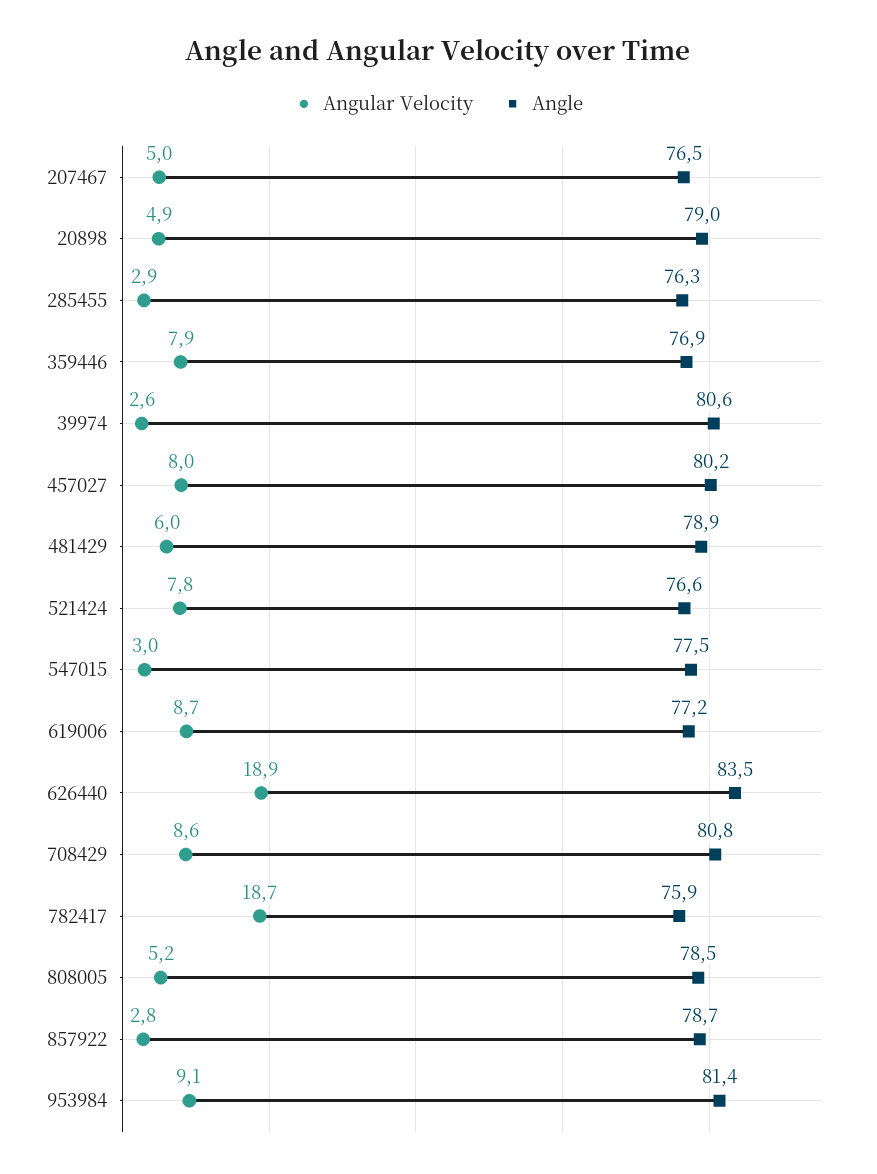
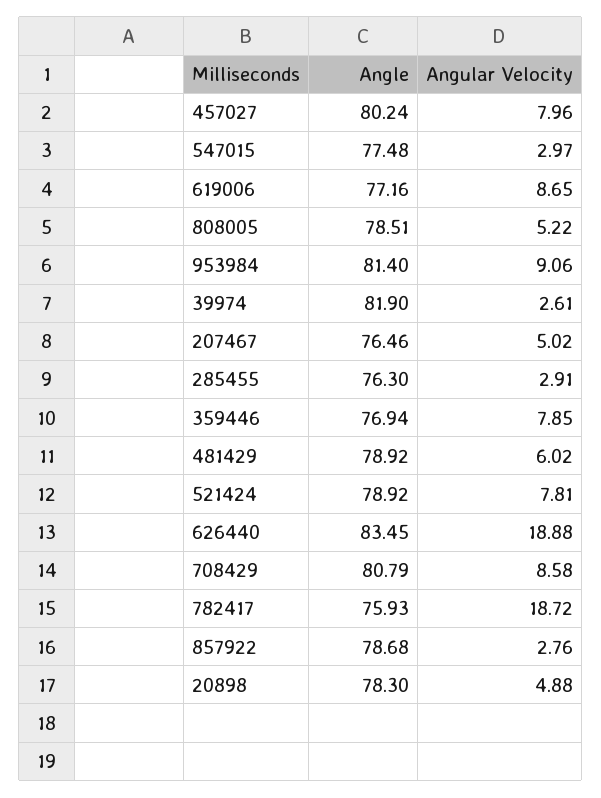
Angle, 20898: 79 -> 78.3
Angle, 39974: 80.6 -> 81.9
Angle, 521424: 76.6 -> 78.92

